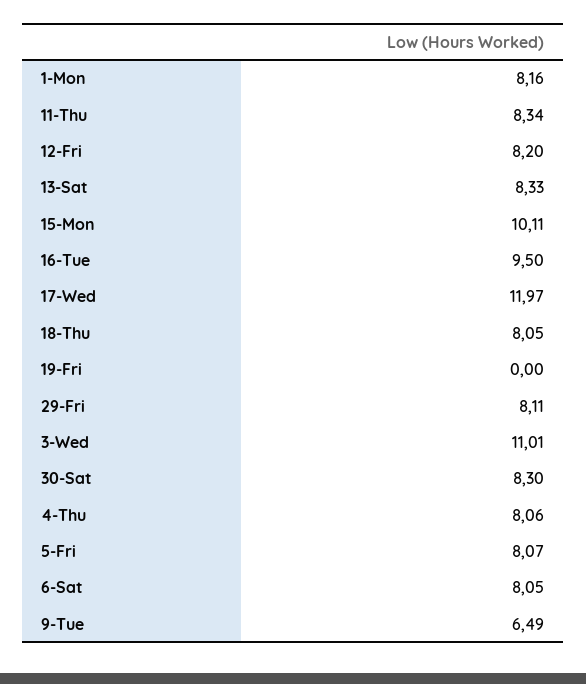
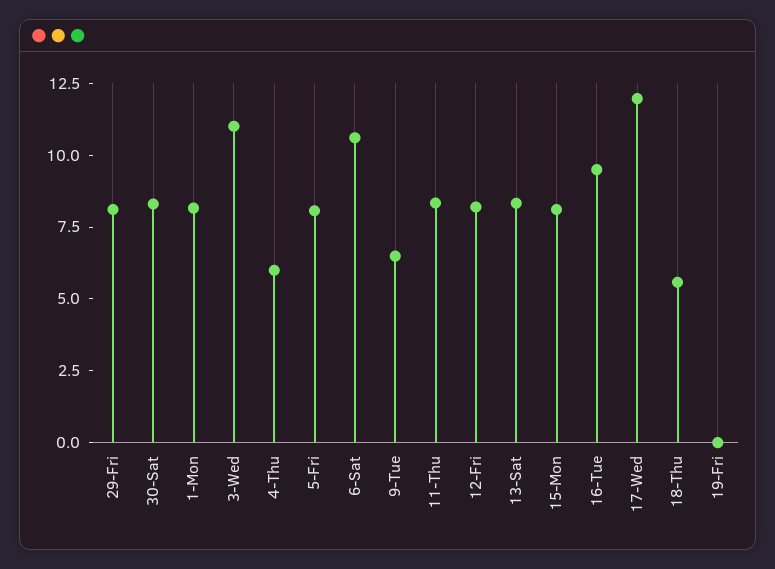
15-Mon: 10.11 -> 8
18-Thu: 8.05 -> 5.5
4-Thu: 8.06 -> 6
6-Sat: 8.05 -> 10.5

